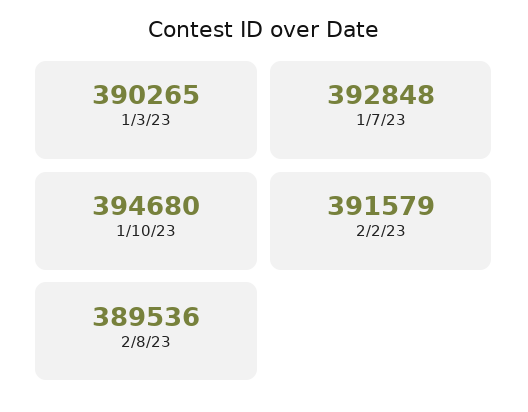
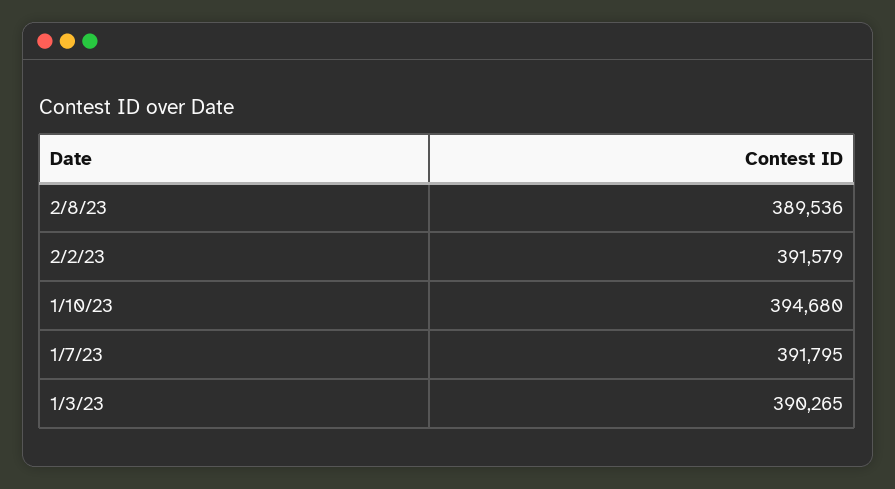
1/7/23: 392848 -> 391795

